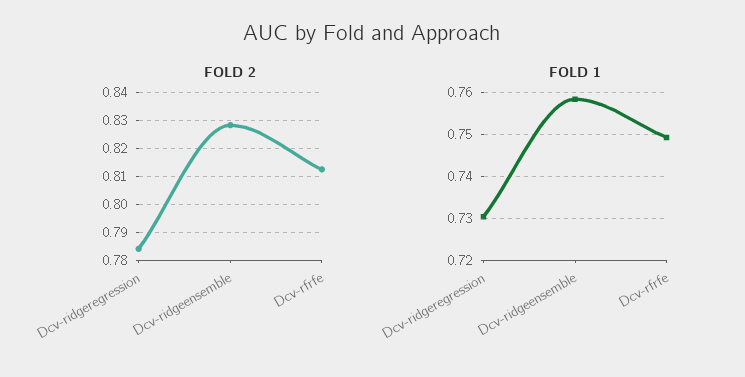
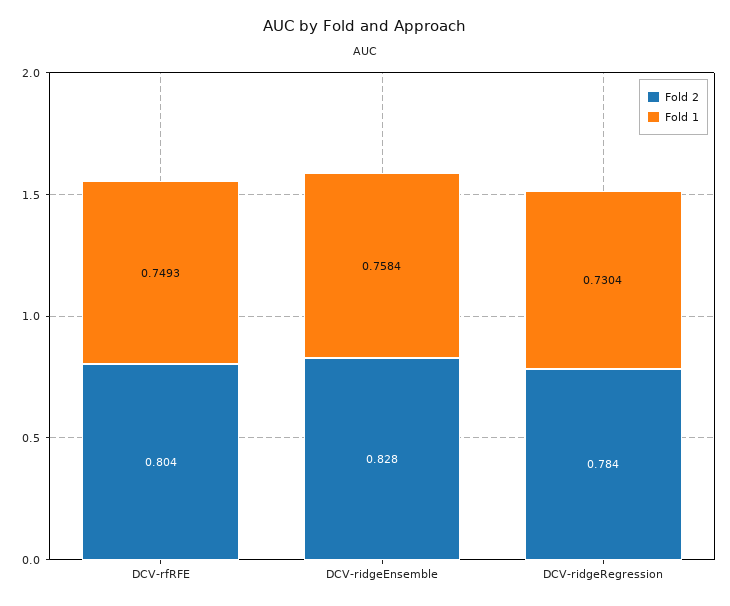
FOLD 2, Dcv-rfrfe: 0.8125 -> 0.804

